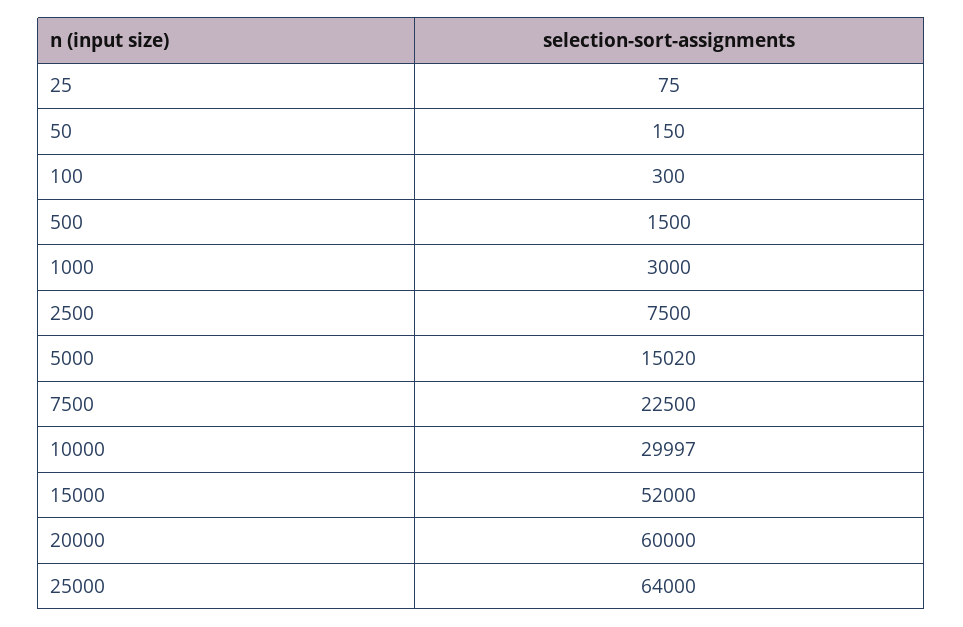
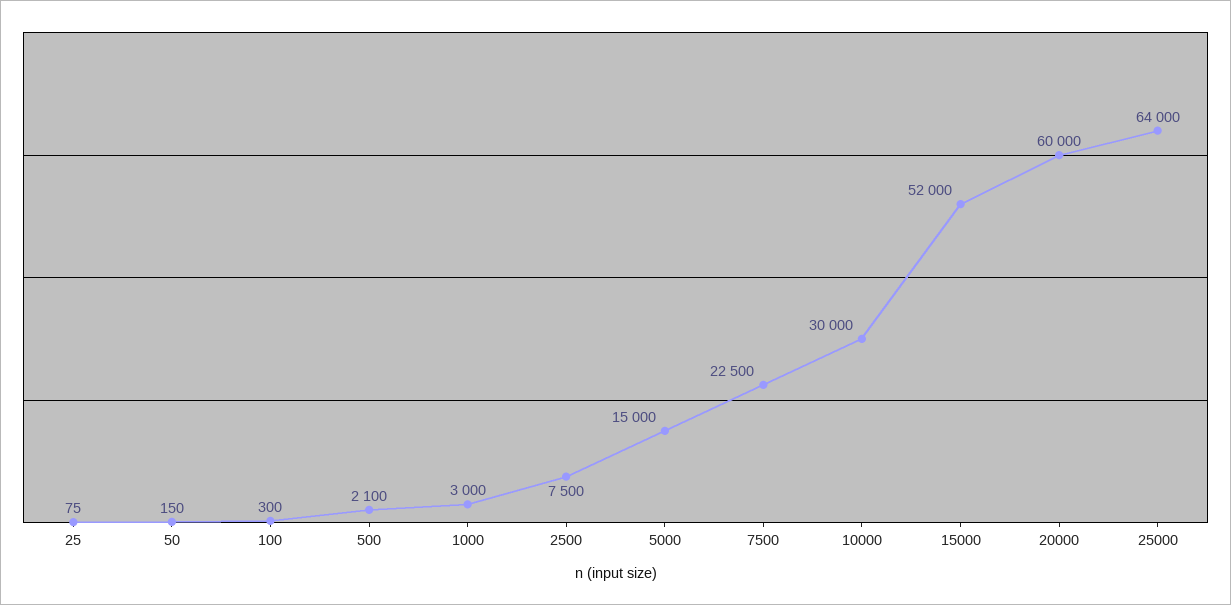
500: 1500 -> 2100
5000: 15020 -> 15000
10000: 29997 -> 30000

